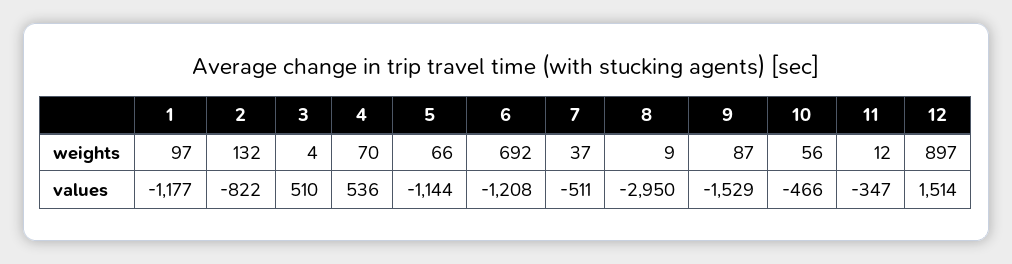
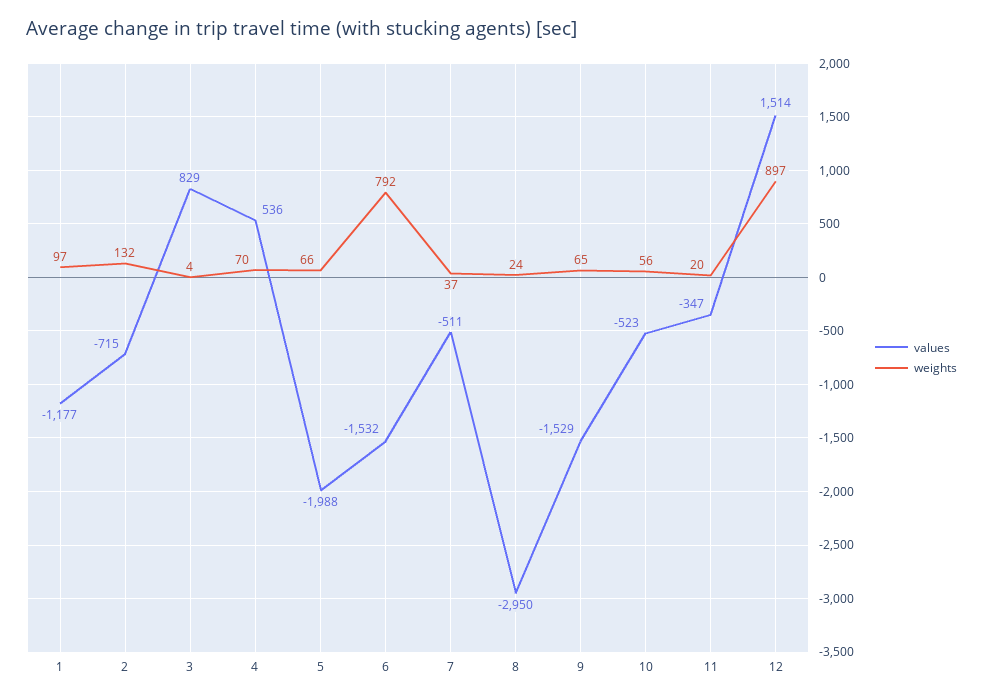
weights, 6: 692 -> 792
weights, 8: 9 -> 24
weights, 9: 87 -> 65
weights, 11: 12 -> 20
values, 2: -822 -> -715
values, 3: 510 -> 829
values, 5: -1144 -> -1988
values, 6: -1208 -> -1532
values, 10: -466 -> -523

